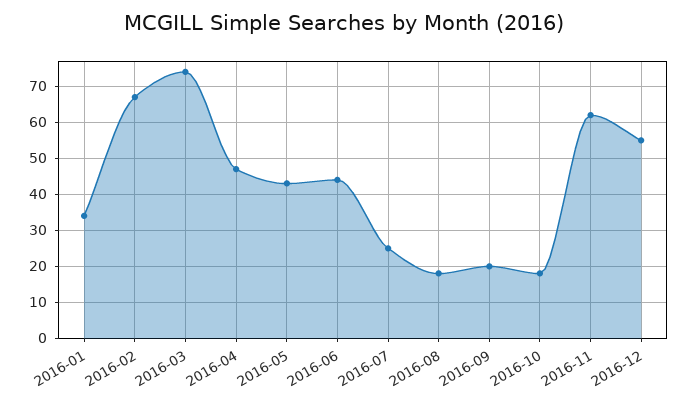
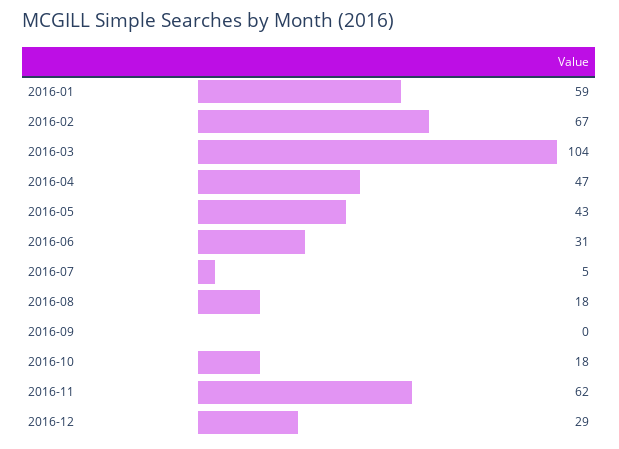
2016-01: 35 -> 59
2016-03: 75 -> 104
2016-06: 45 -> 31
2016-07: 25 -> 5
2016-09: 20 -> 0
2016-12: 55 -> 29

